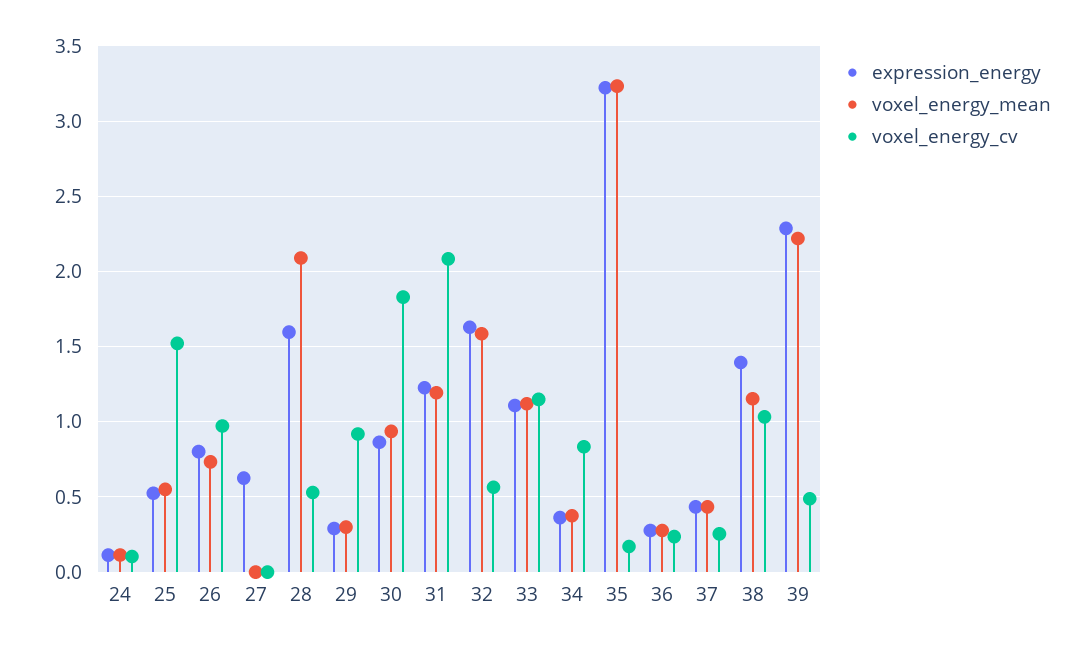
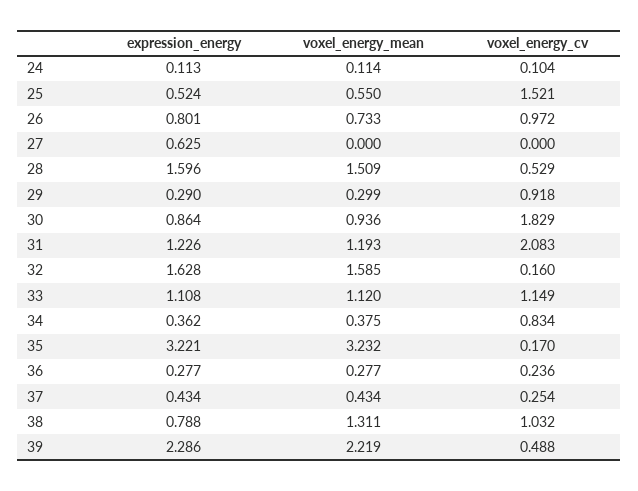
voxel_energy_mean, 28: 2.1 -> 1.509
voxel_energy_cv, 32: 0.55 -> 0.16
expression_energy, 38: 1.4 -> 0.788
voxel_energy_mean, 38: 1.15 -> 1.311

